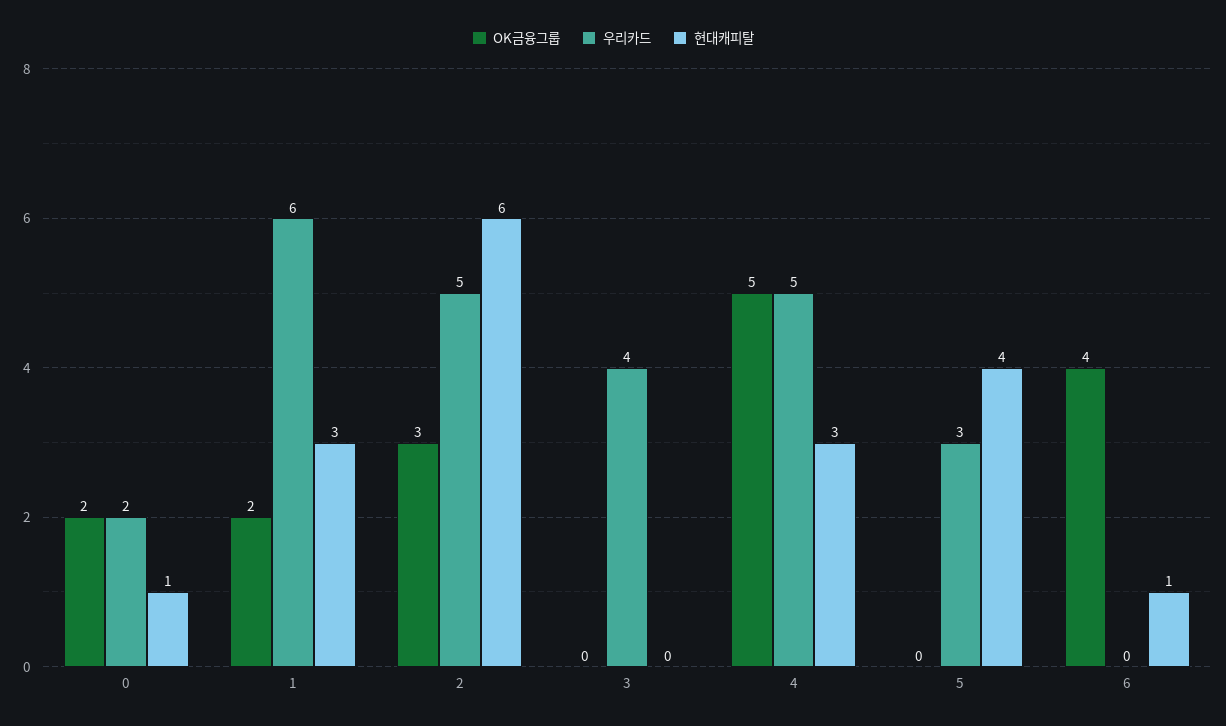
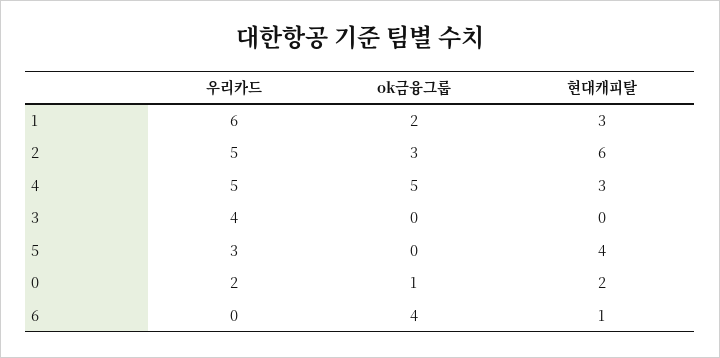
OK금융그룹, 0: 2 -> 1
현대캐피탈, 0: 1 -> 2

